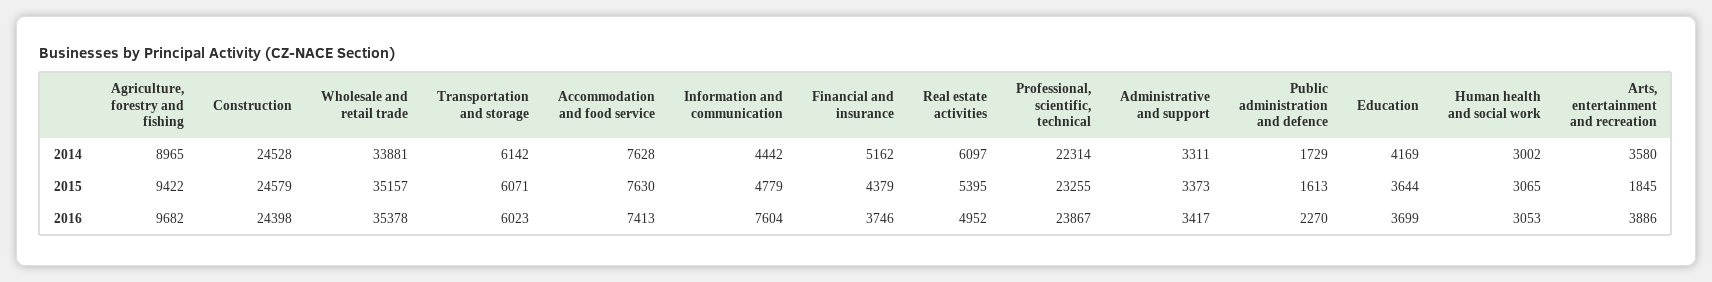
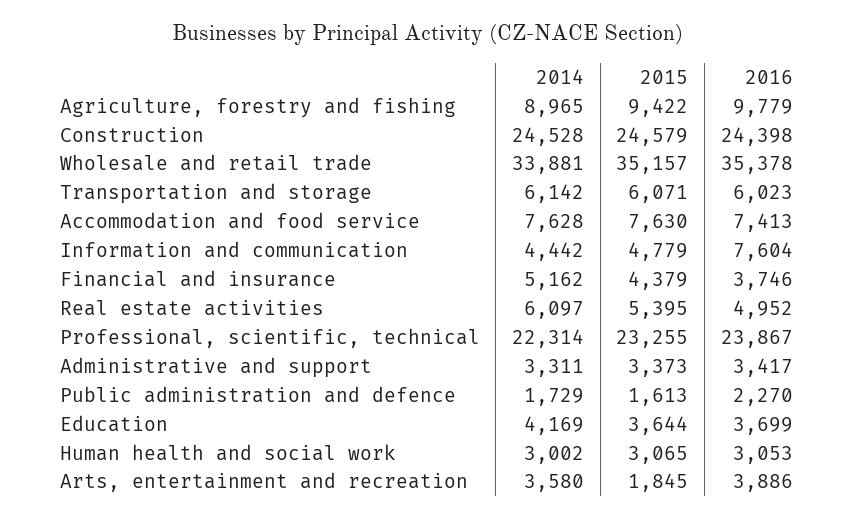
Agriculture, forestry and fishing, 2016: 9682 -> 9779

